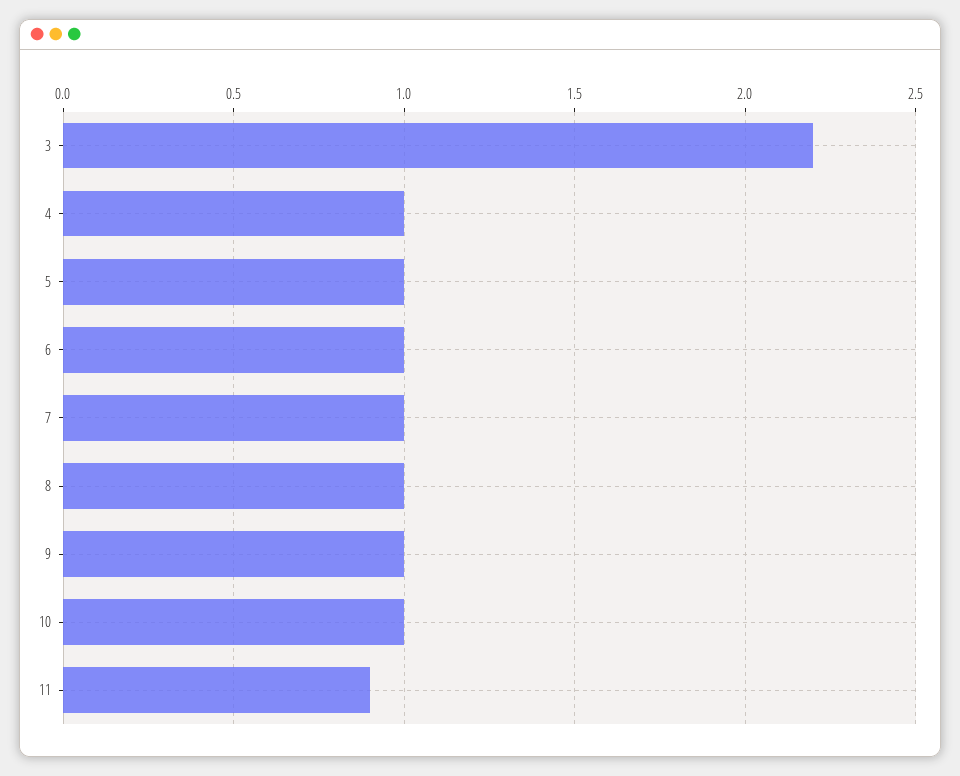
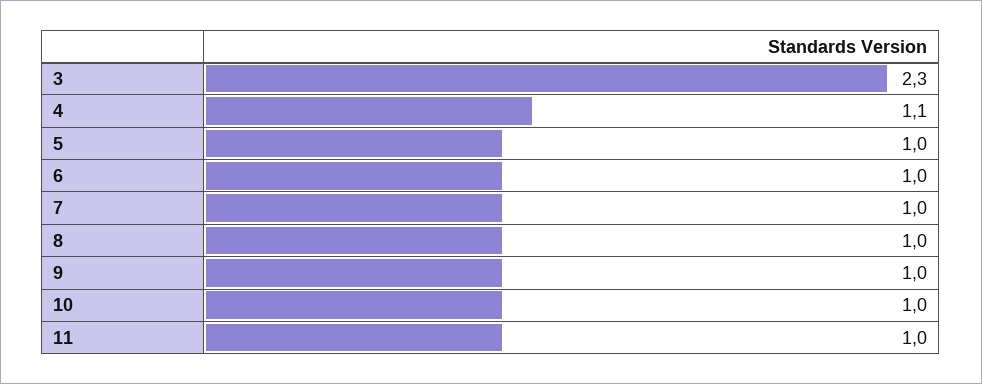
3: 2.2 -> 2.3
4: 1 -> 1.1
11: 0.9 -> 1

